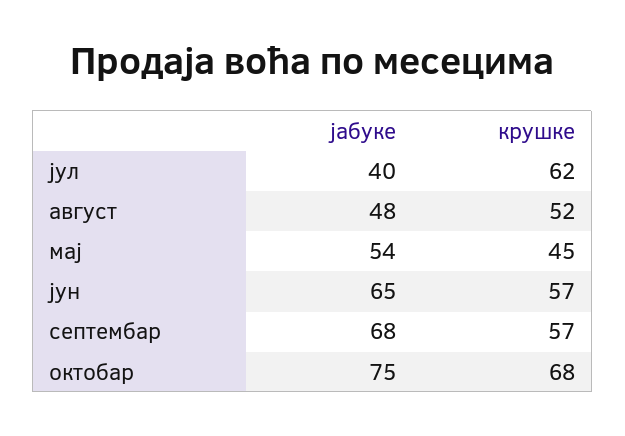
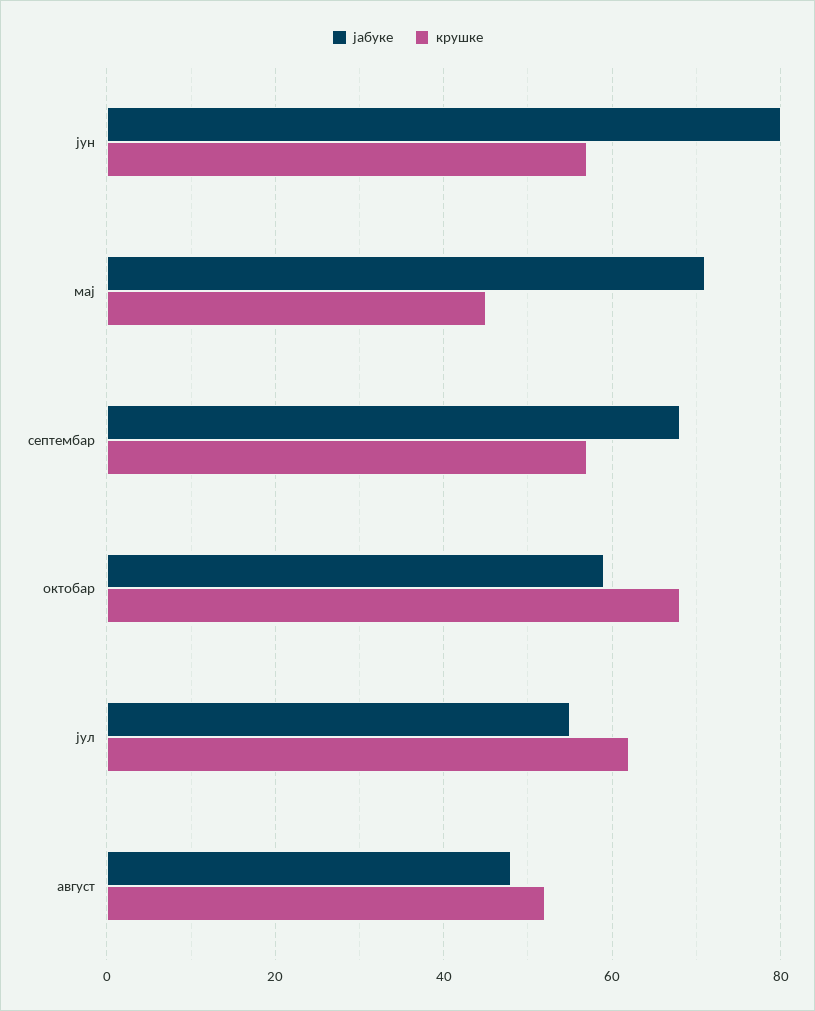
јабуке, јул: 40 -> 55
јабуке, мај: 54 -> 70
јабуке, јун: 65 -> 80
јабуке, октобар: 75 -> 60

